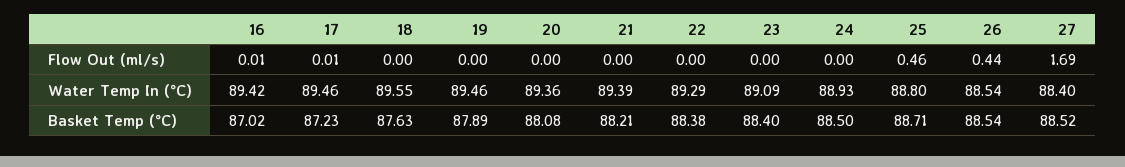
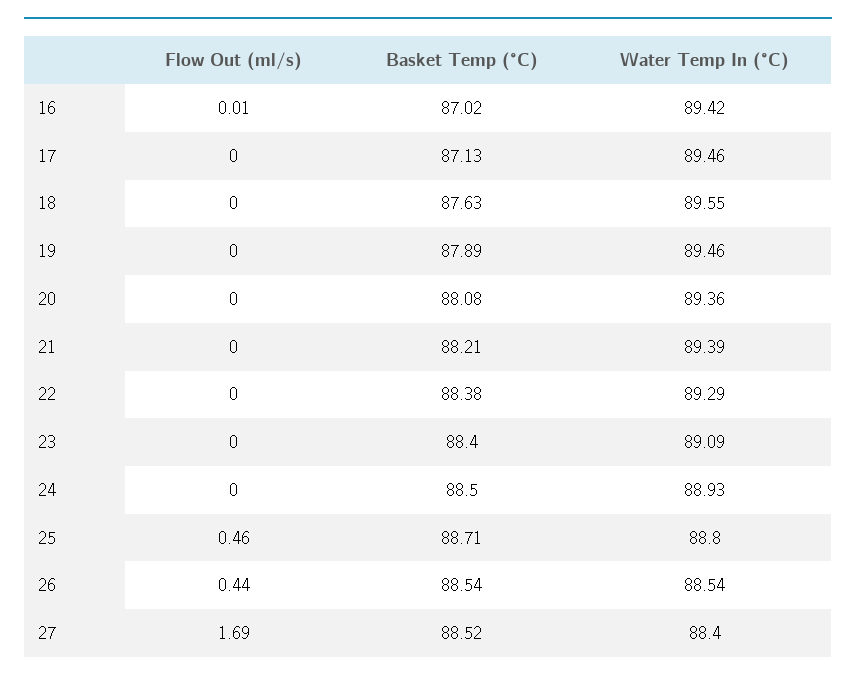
17, Flow Out (ml/s): 0.01 -> 0
17, Basket Temp (°C): 87.23 -> 87.13

